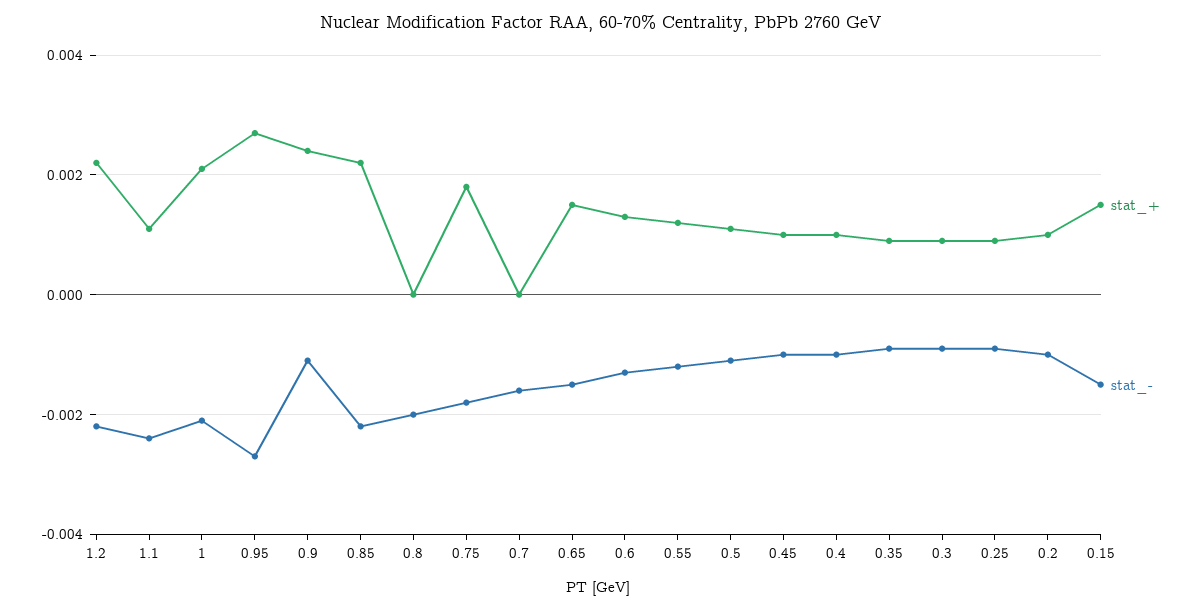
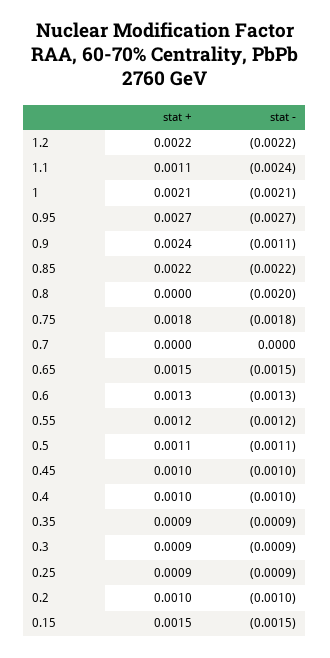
stat_-, 0.7: -0.0015 -> 0

